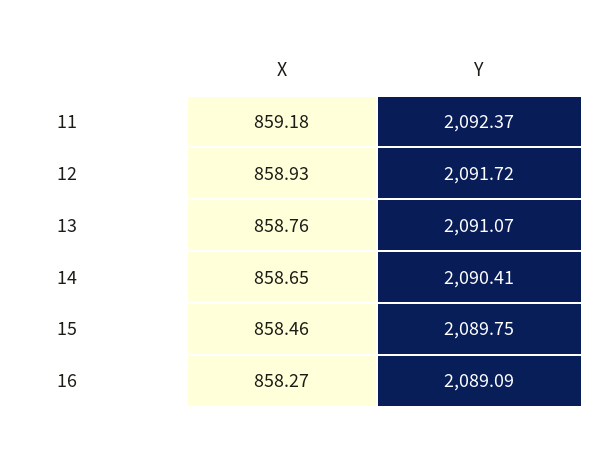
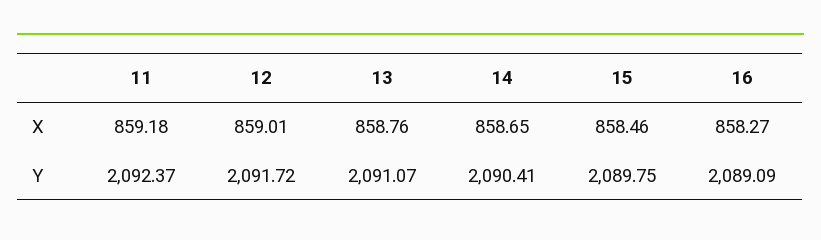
X, 12: 858.93 -> 859.01

